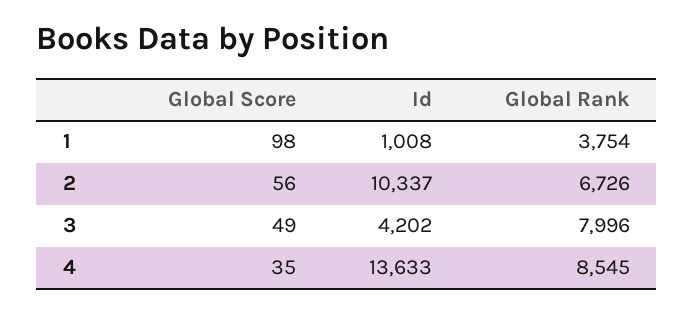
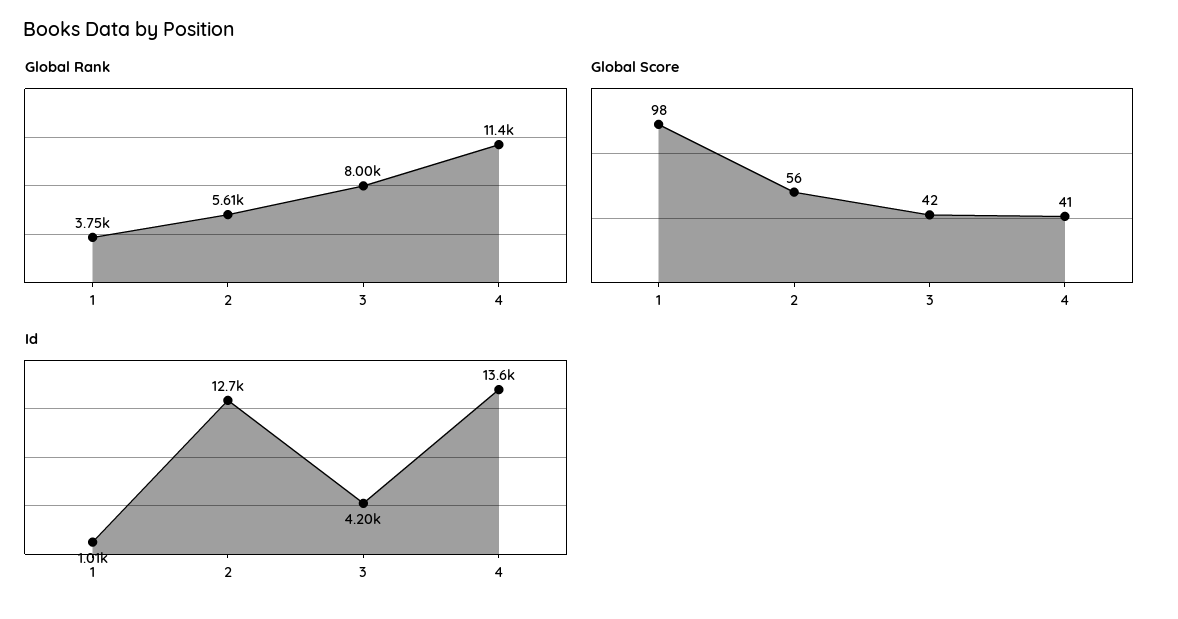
Id, 2: 10337 -> 12700
Global Rank, 2: 6726 -> 5610
Global Score, 3: 49 -> 42
Global Score, 4: 35 -> 41
Global Rank, 4: 8545 -> 11400

